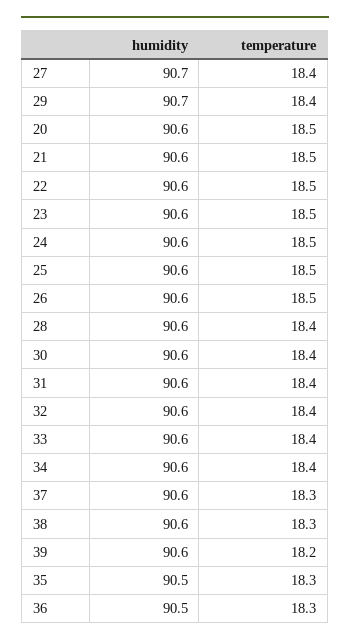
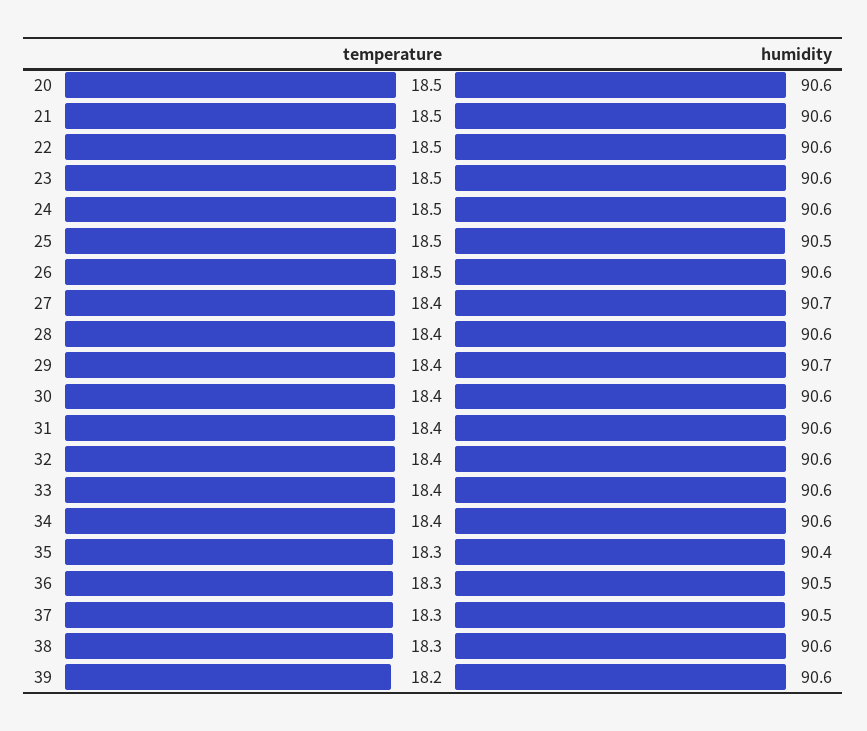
humidity, 25: 90.6 -> 90.5
humidity, 37: 90.6 -> 90.5
humidity, 35: 90.5 -> 90.4

